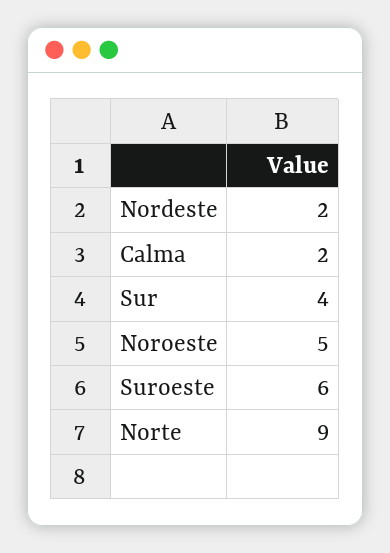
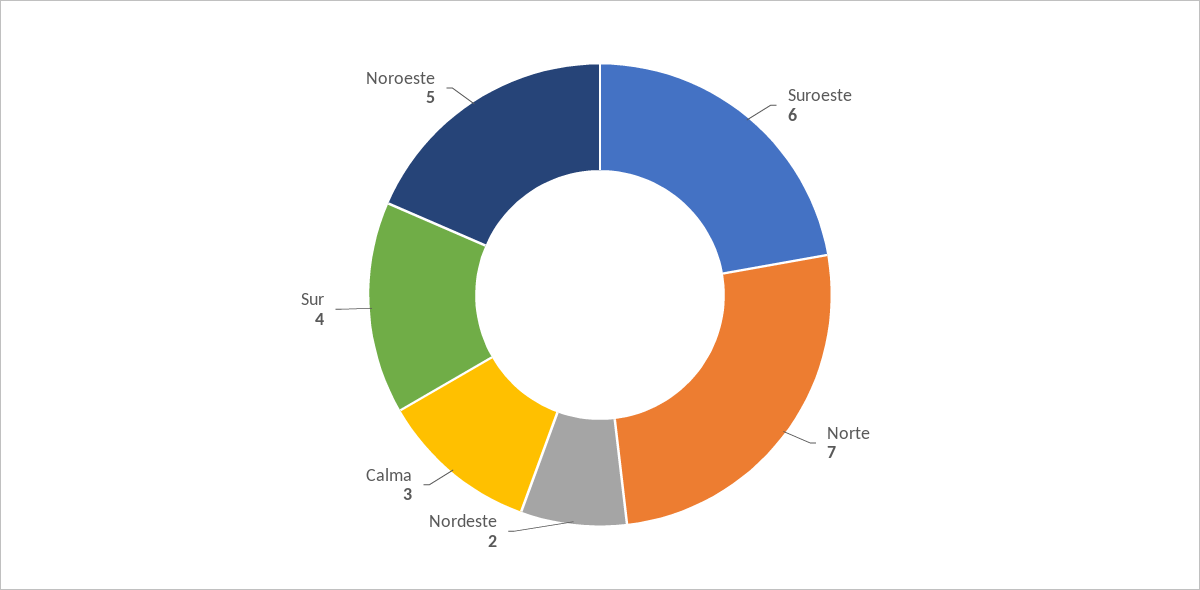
Calma: 2 -> 3
Norte: 9 -> 7

